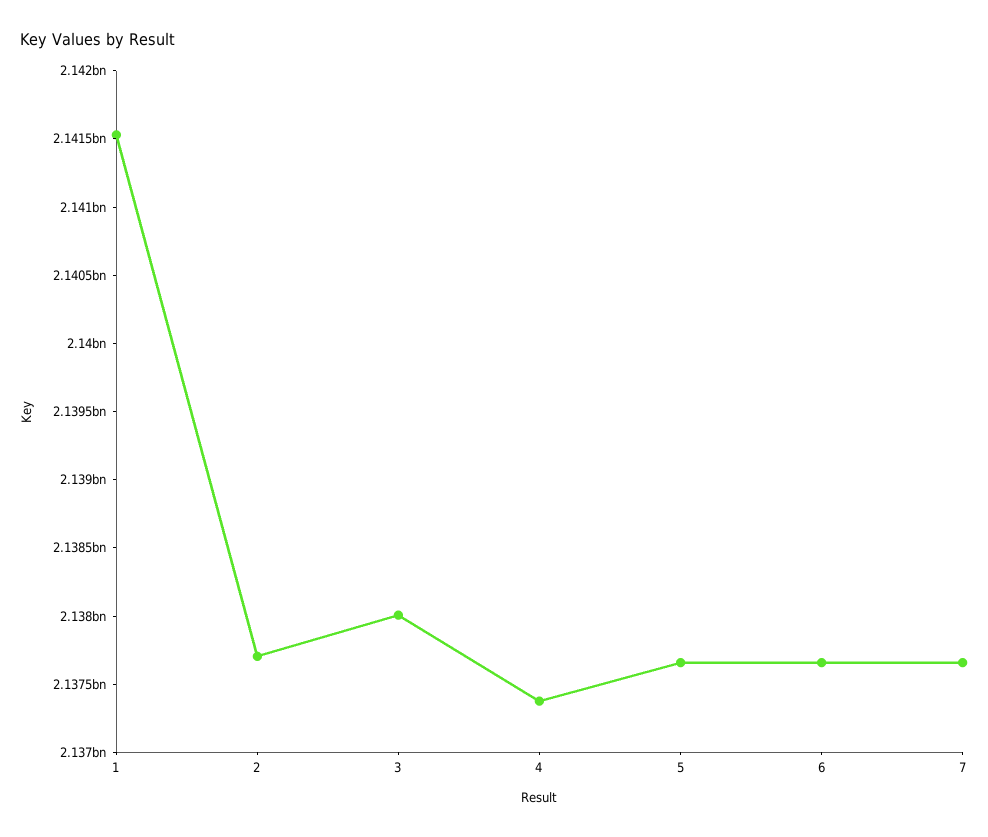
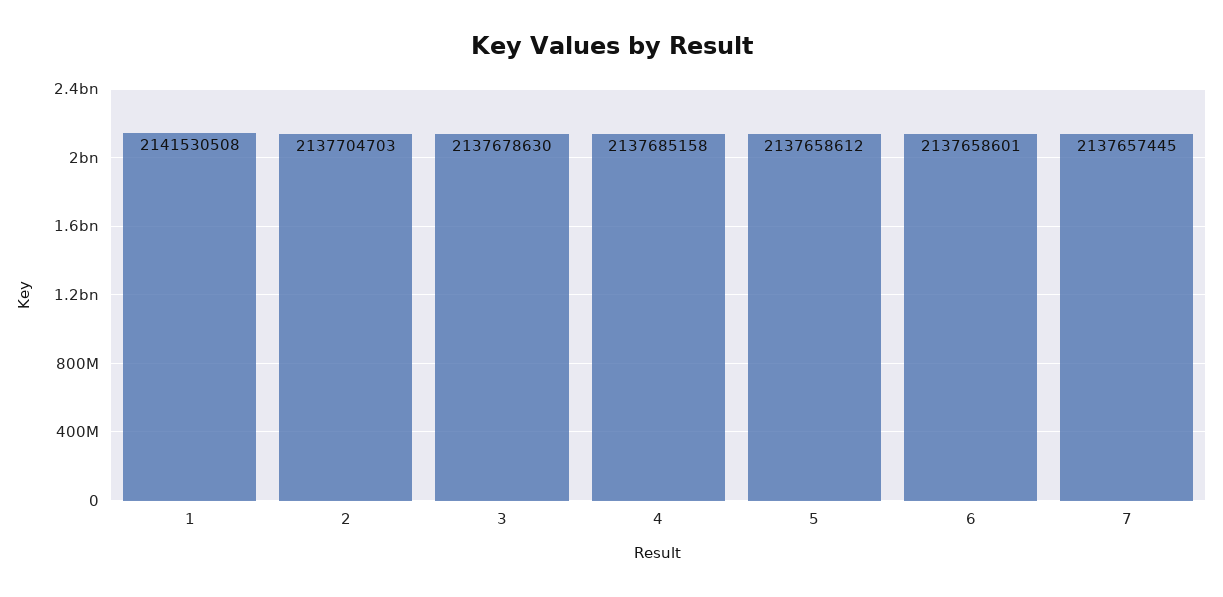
3: 2138000000 -> 2137678630
4: 2137400000 -> 2137685158

